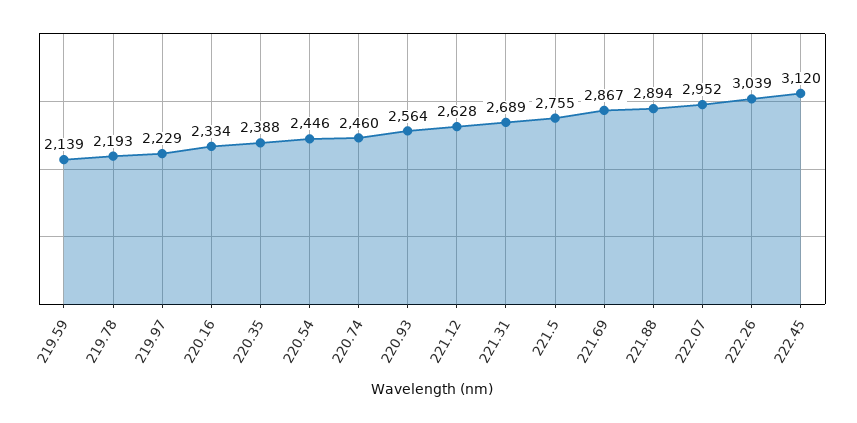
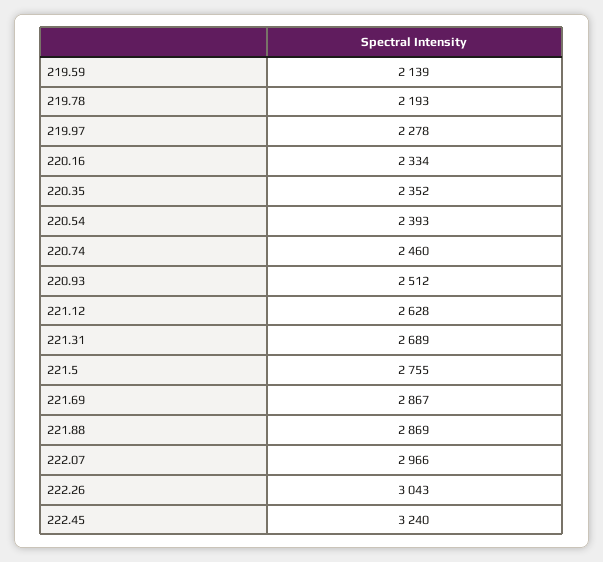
219.97: 2229 -> 2278
220.35: 2388 -> 2352
220.54: 2446 -> 2393
220.93: 2564 -> 2512
221.88: 2894 -> 2869
222.07: 2952 -> 2966
222.26: 3039 -> 3043
222.45: 3120 -> 3240

